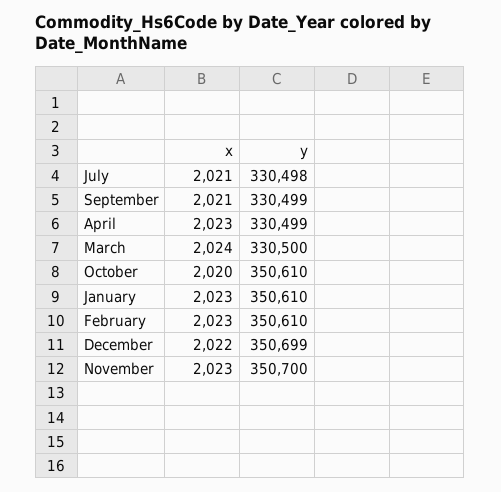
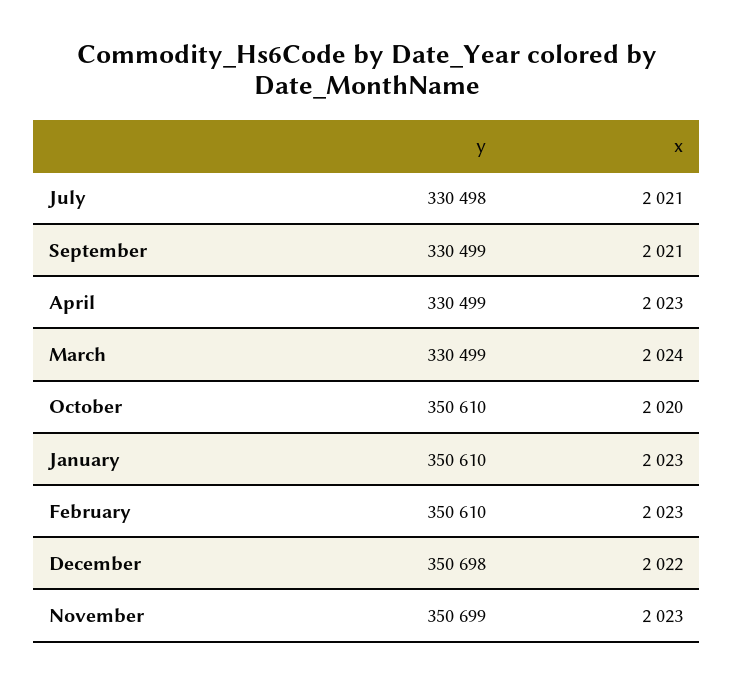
y, March: 330500 -> 330499
y, December: 350699 -> 350698
y, November: 350700 -> 350699

